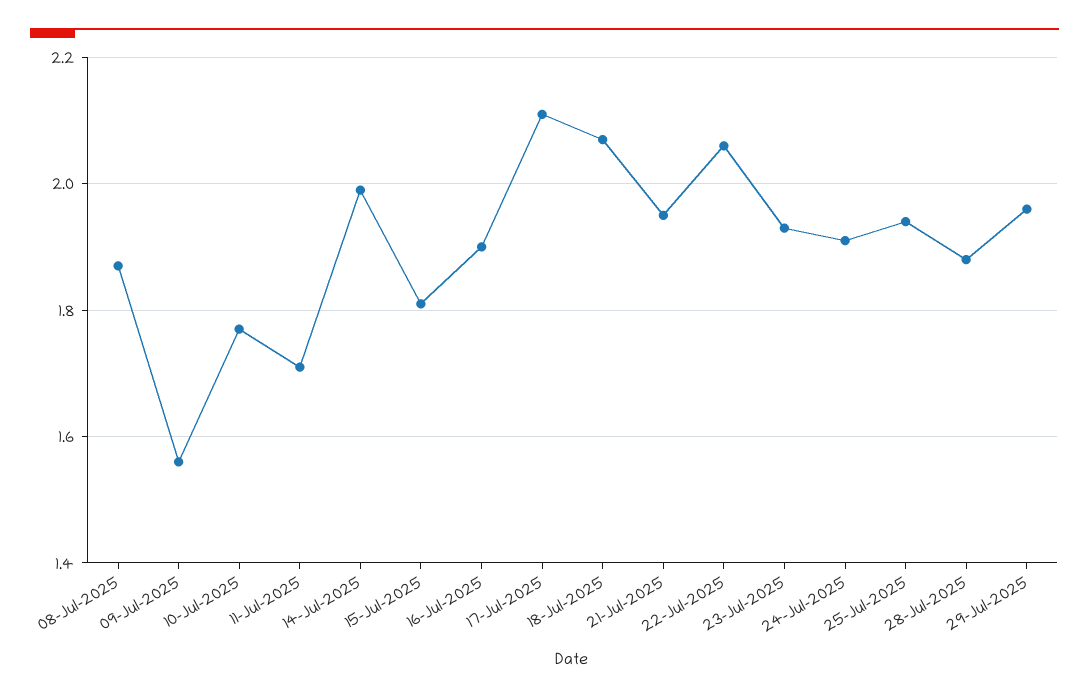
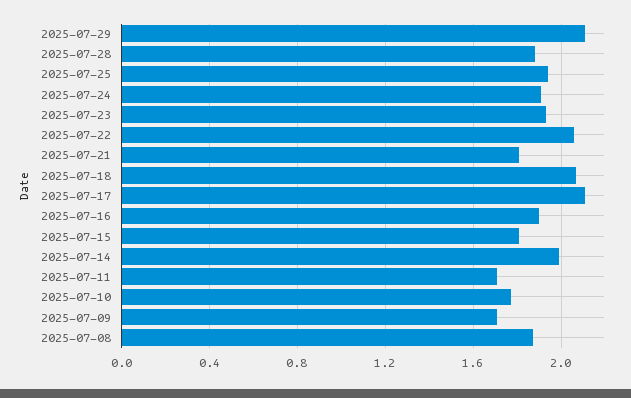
09-Jul-2025: 1.55 -> 1.7
21-Jul-2025: 1.95 -> 1.8
29-Jul-2025: 1.95 -> 2.1

